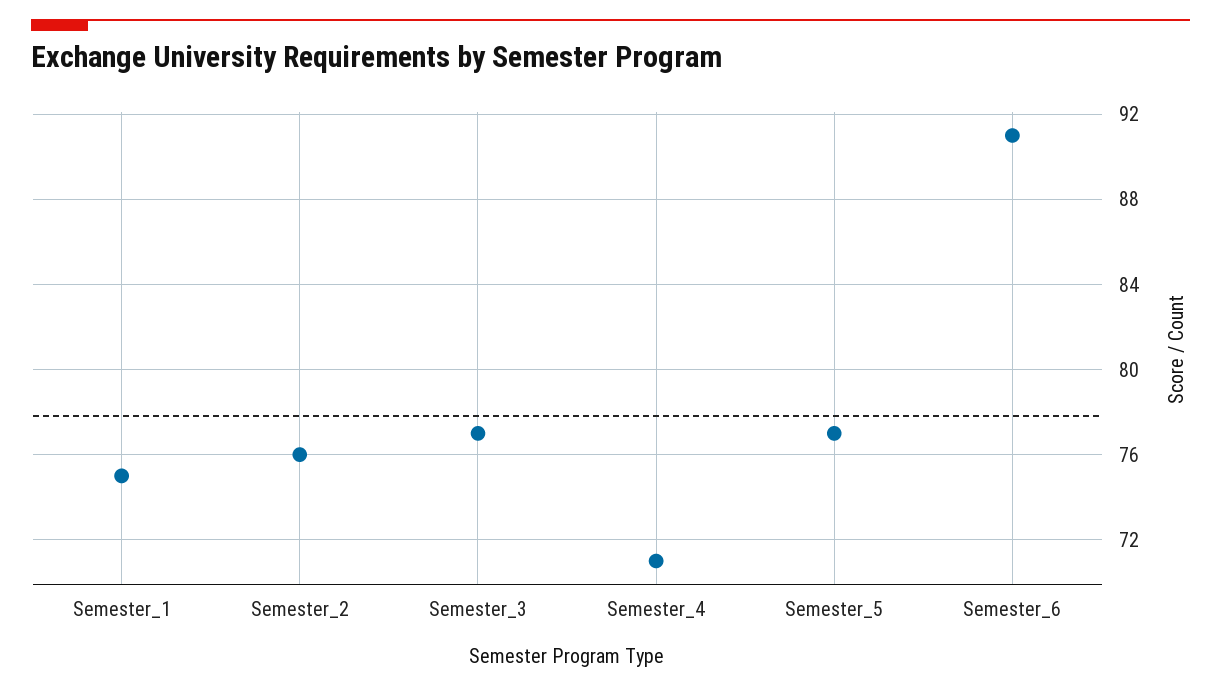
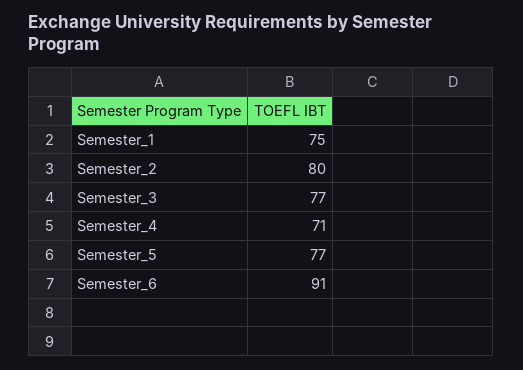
Semester_2: 76 -> 80

